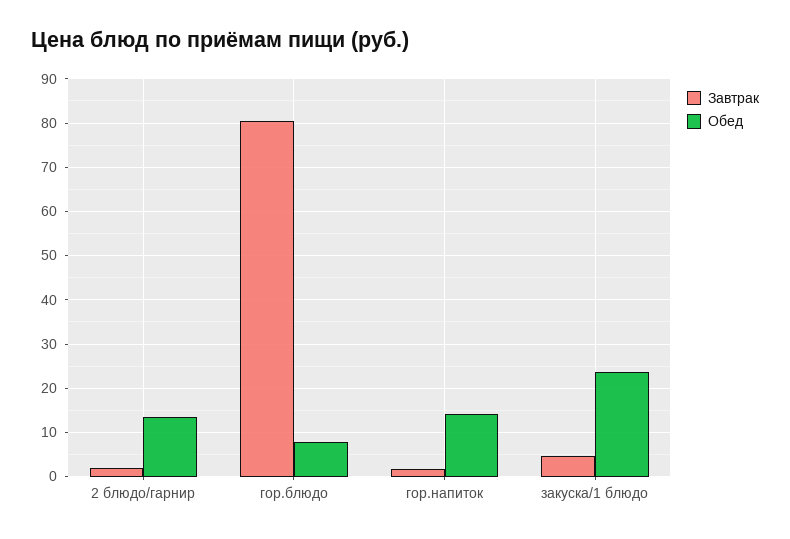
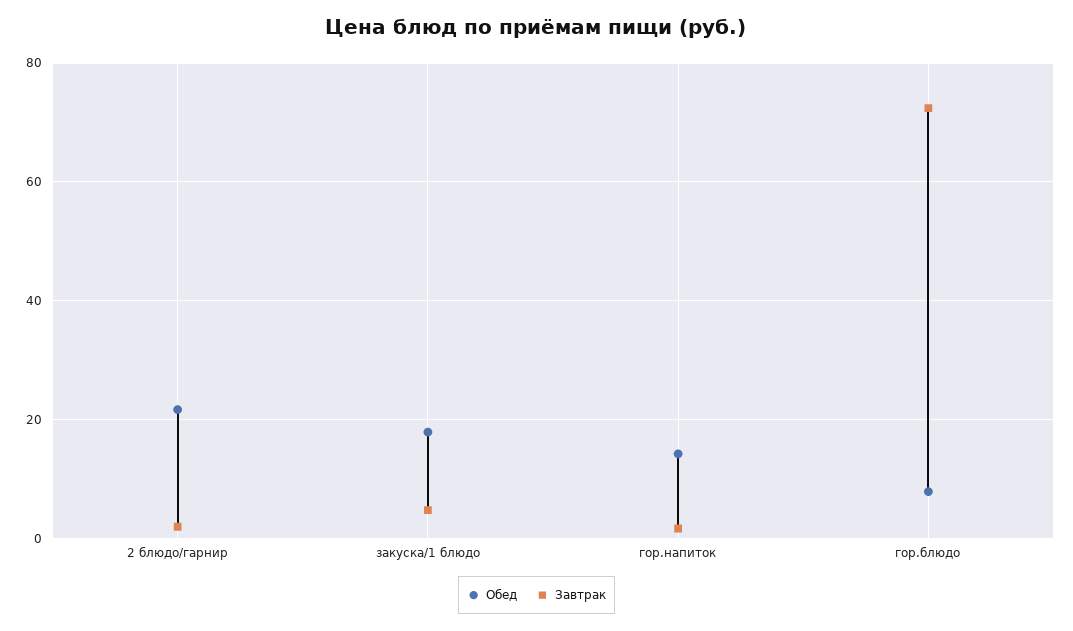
Обед, 2 блюдо/гарнир: 14 -> 22
Завтрак, гор.блюдо: 80 -> 72
Обед, закуска/1 блюдо: 24 -> 18

